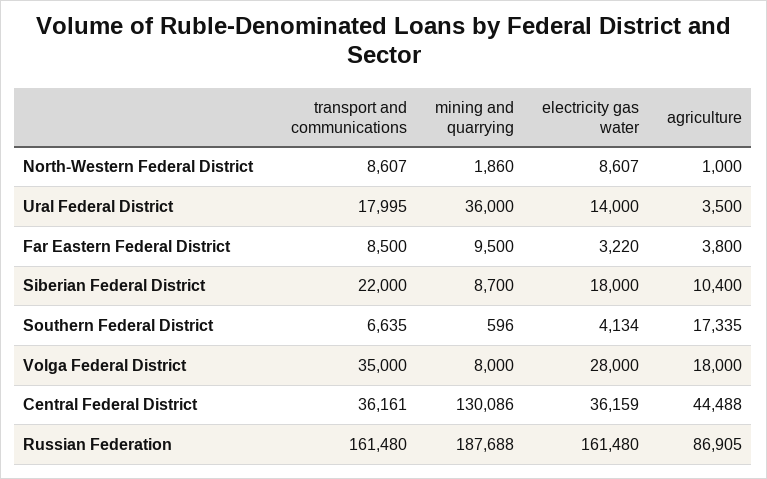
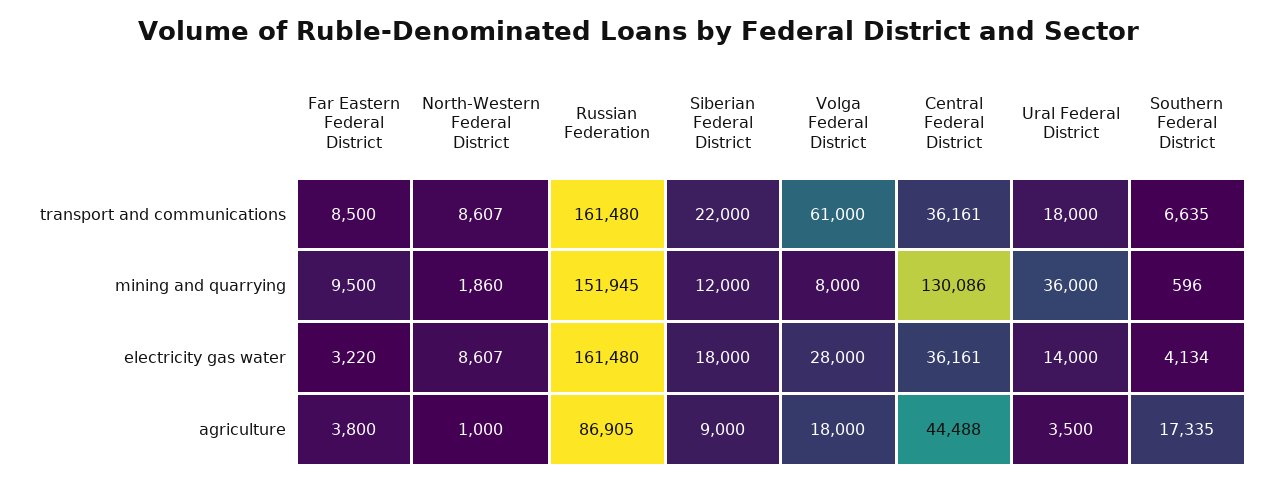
transport and communications, Ural Federal District: 17995 -> 18000
mining and quarrying, Siberian Federal District: 8700 -> 12000
agriculture, Siberian Federal District: 10400 -> 9000
transport and communications, Volga Federal District: 35000 -> 61000
electricity gas water, Central Federal District: 36159 -> 36161
mining and quarrying, Russian Federation: 187688 -> 151945

